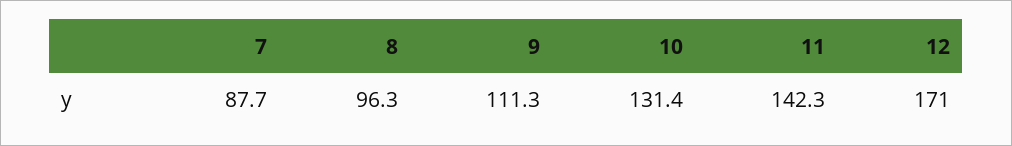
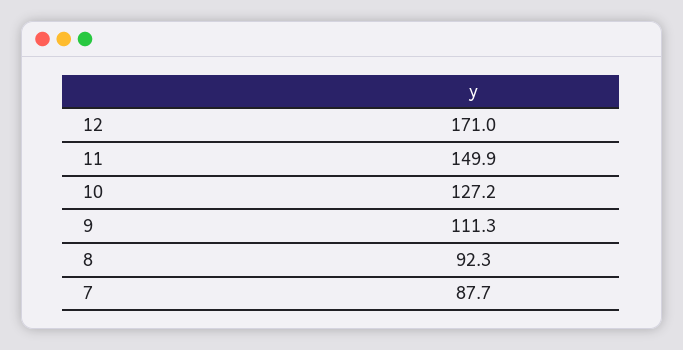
8: 96.3 -> 92.3
10: 131.4 -> 127.2
11: 142.3 -> 149.9

